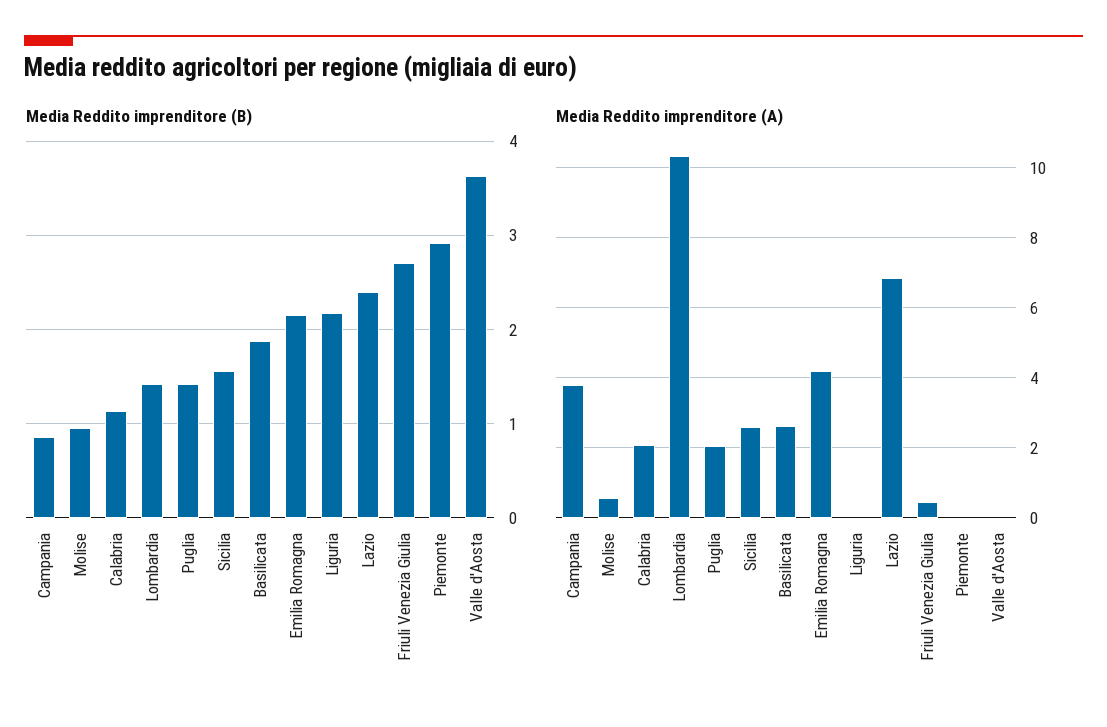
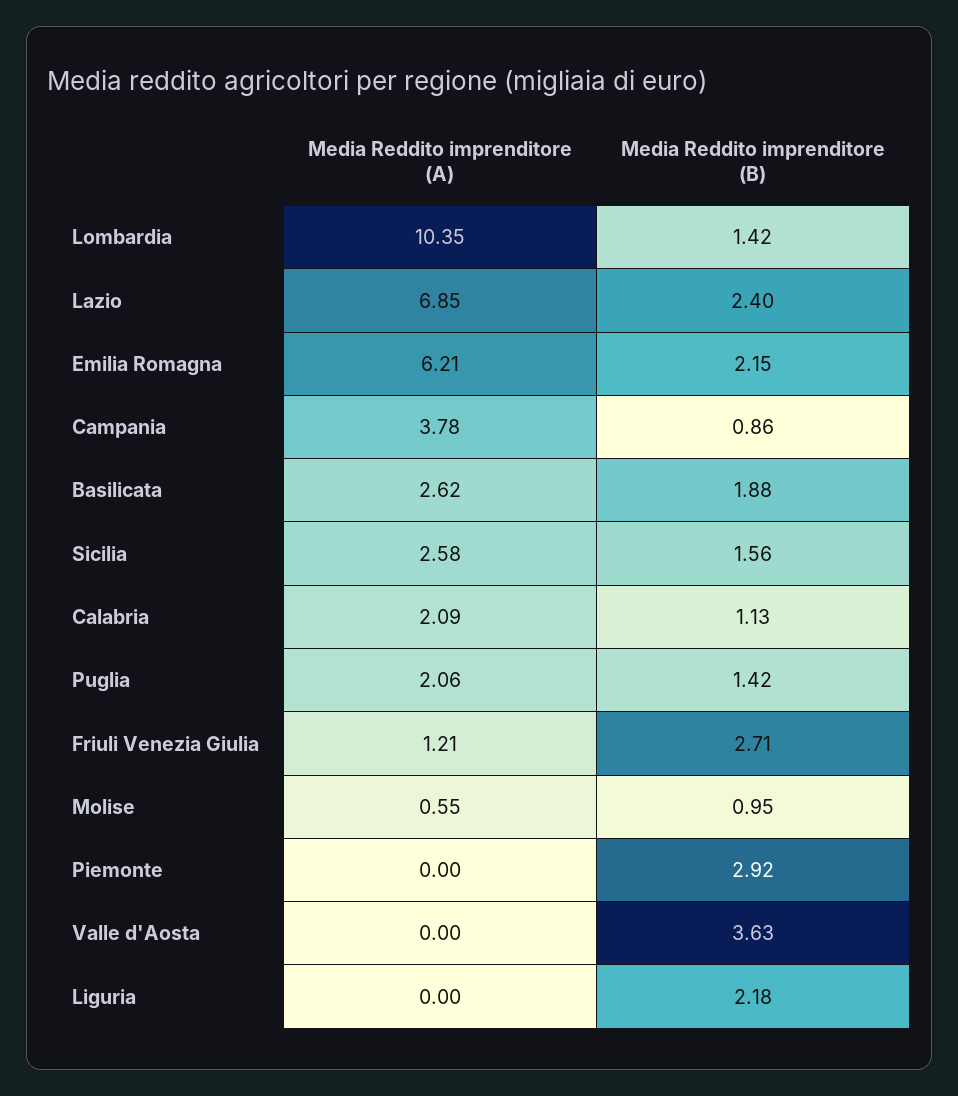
Media Reddito imprenditore (A), Emilia Romagna: 4.2 -> 6.21
Media Reddito imprenditore (A), Friuli Venezia Giulia: 0.4 -> 1.21

